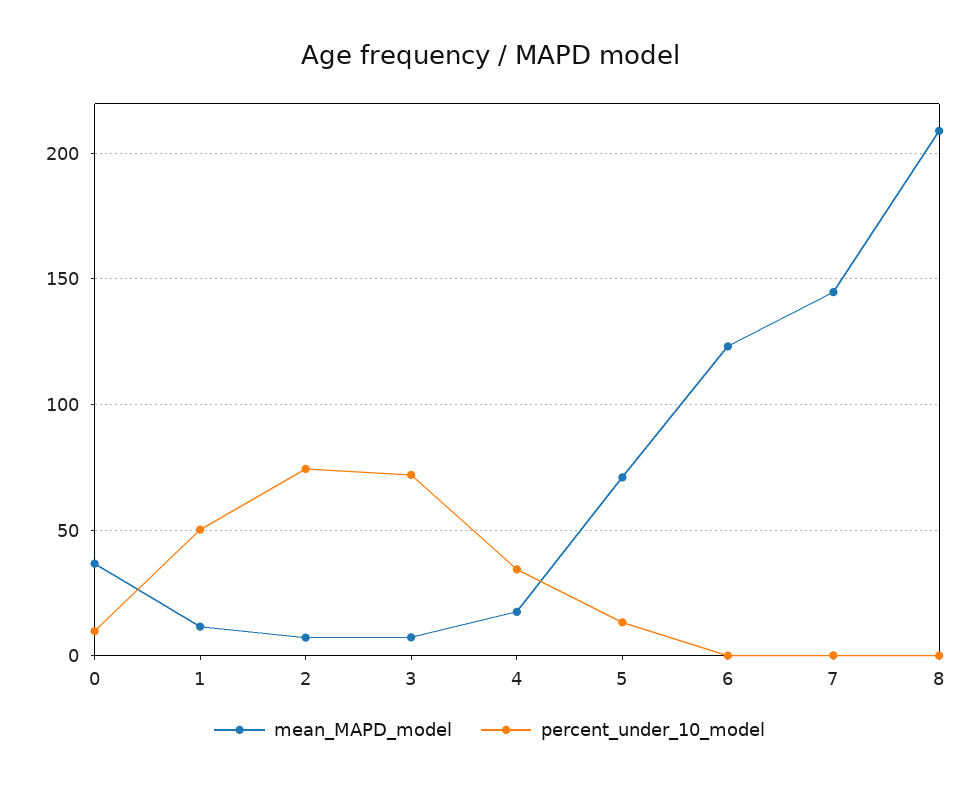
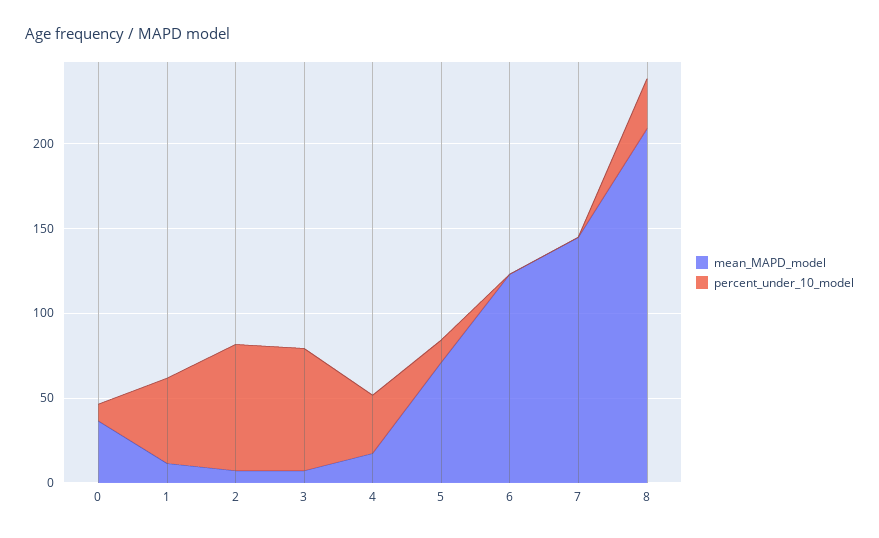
percent_under_10_model, 8: 0 -> 30

